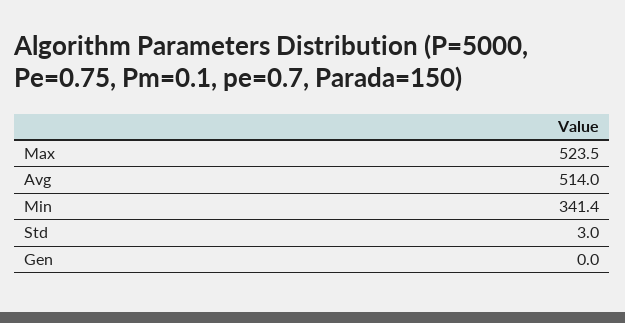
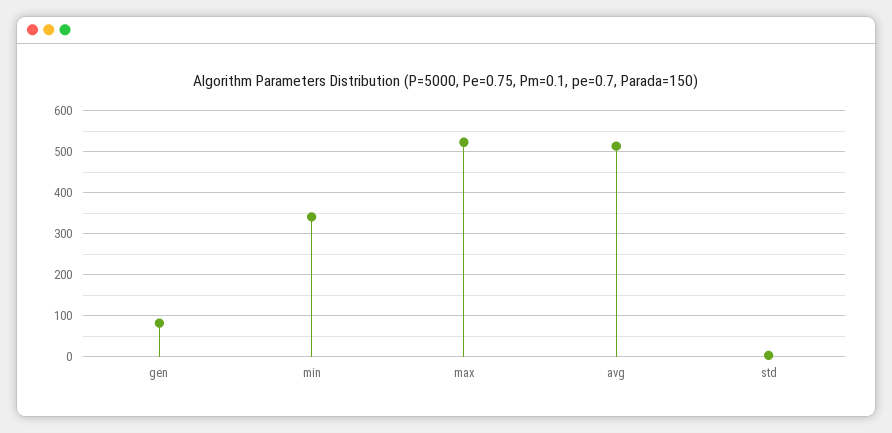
Gen: 0 -> 80

